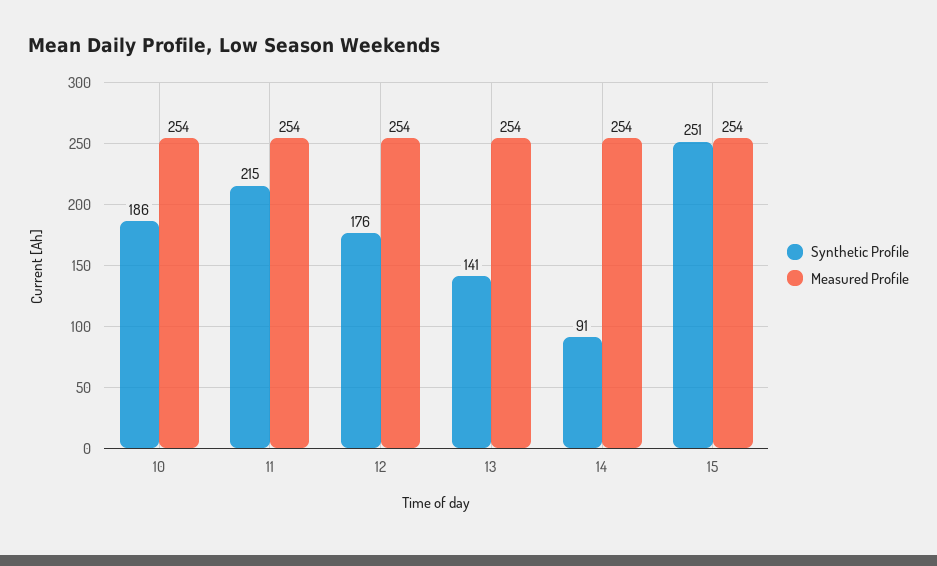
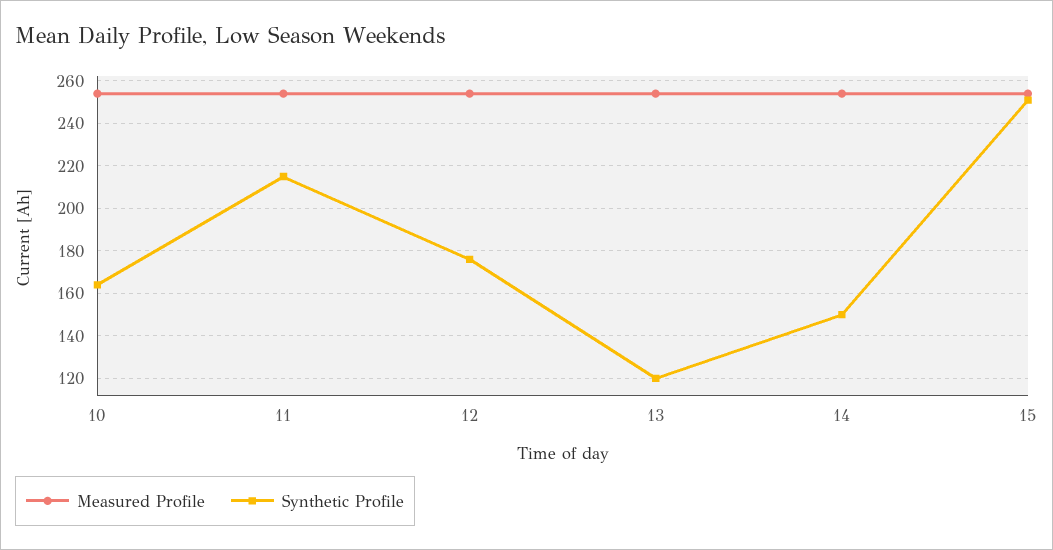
Synthetic Profile, 10: 186 -> 165
Synthetic Profile, 13: 141 -> 120
Synthetic Profile, 14: 91 -> 150

